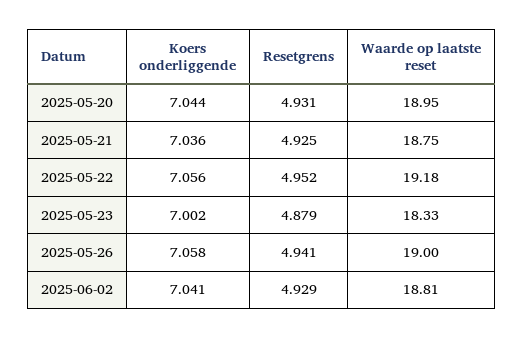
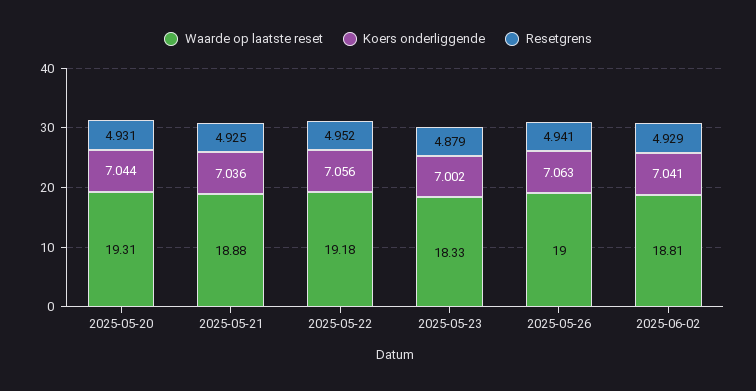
Waarde op laatste reset, 2025-05-20: 18.95 -> 19.31
Waarde op laatste reset, 2025-05-21: 18.75 -> 18.88
Koers onderliggende, 2025-05-26: 7.058 -> 7.063

